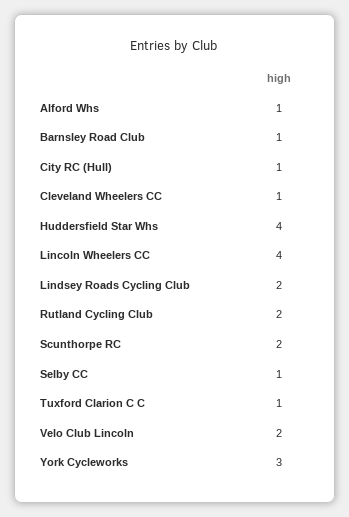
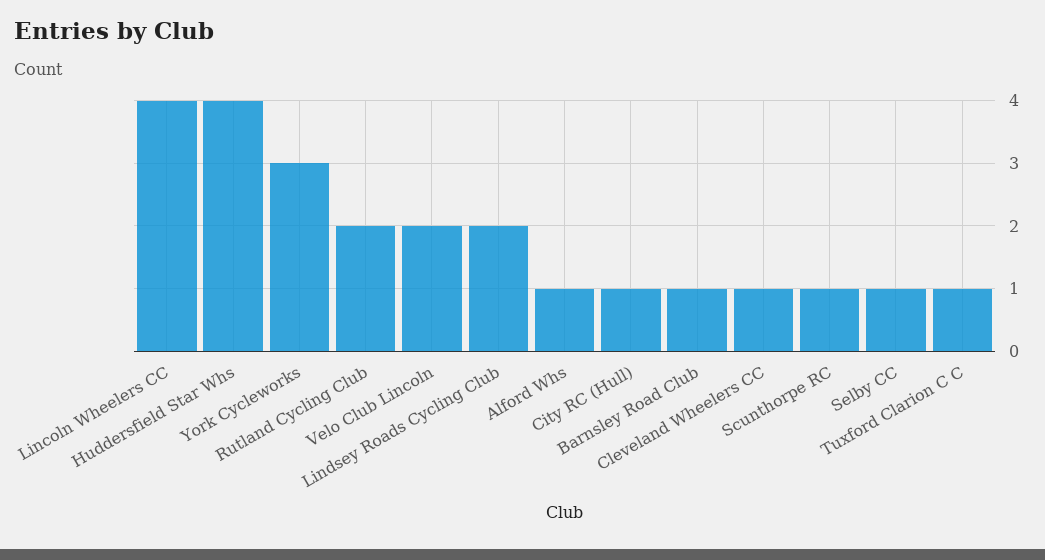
Scunthorpe RC: 2 -> 1

